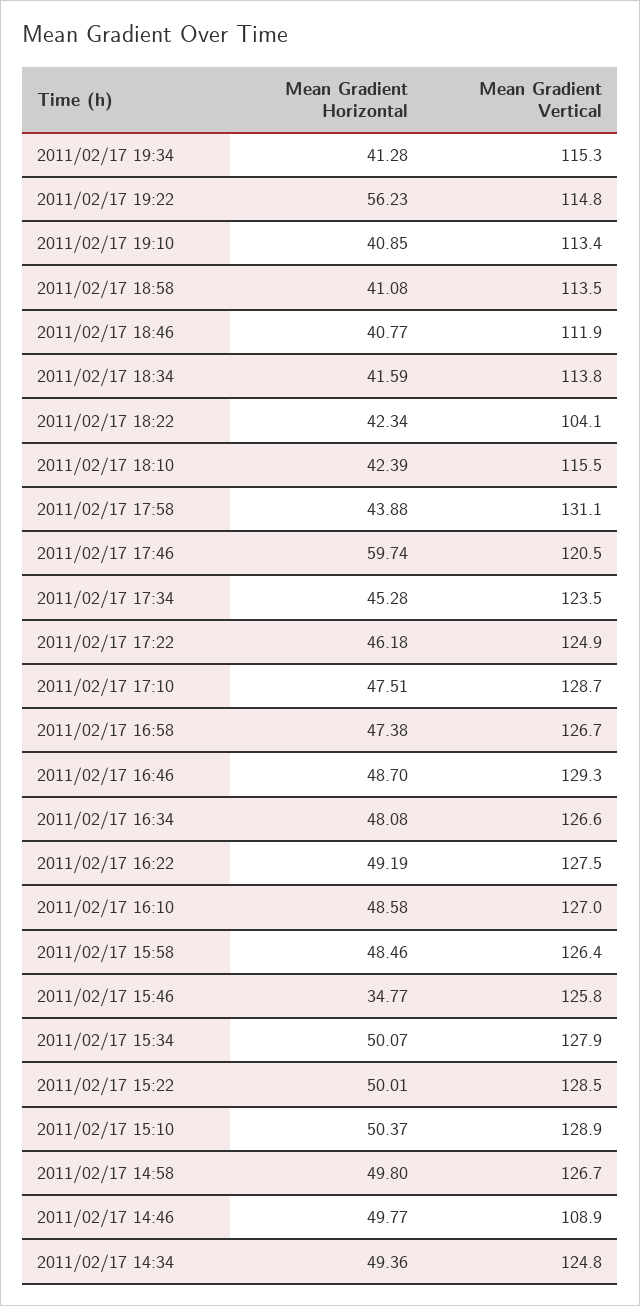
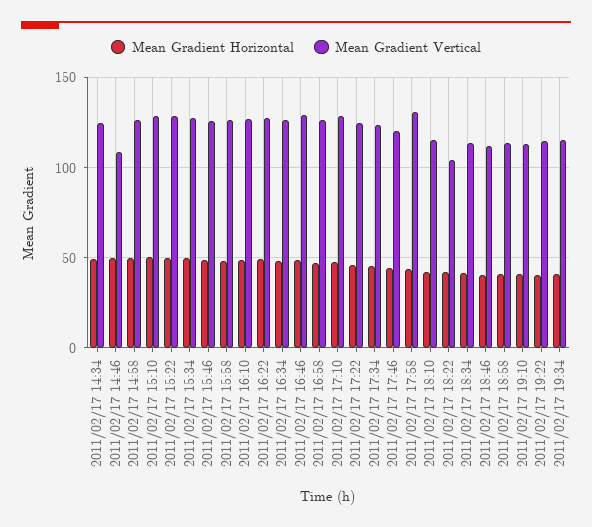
Mean Gradient Horizontal, 2011/02/17 19:22: 56.23 -> 40
Mean Gradient Horizontal, 2011/02/17 17:46: 59.74 -> 45
Mean Gradient Horizontal, 2011/02/17 15:46: 34.77 -> 50

